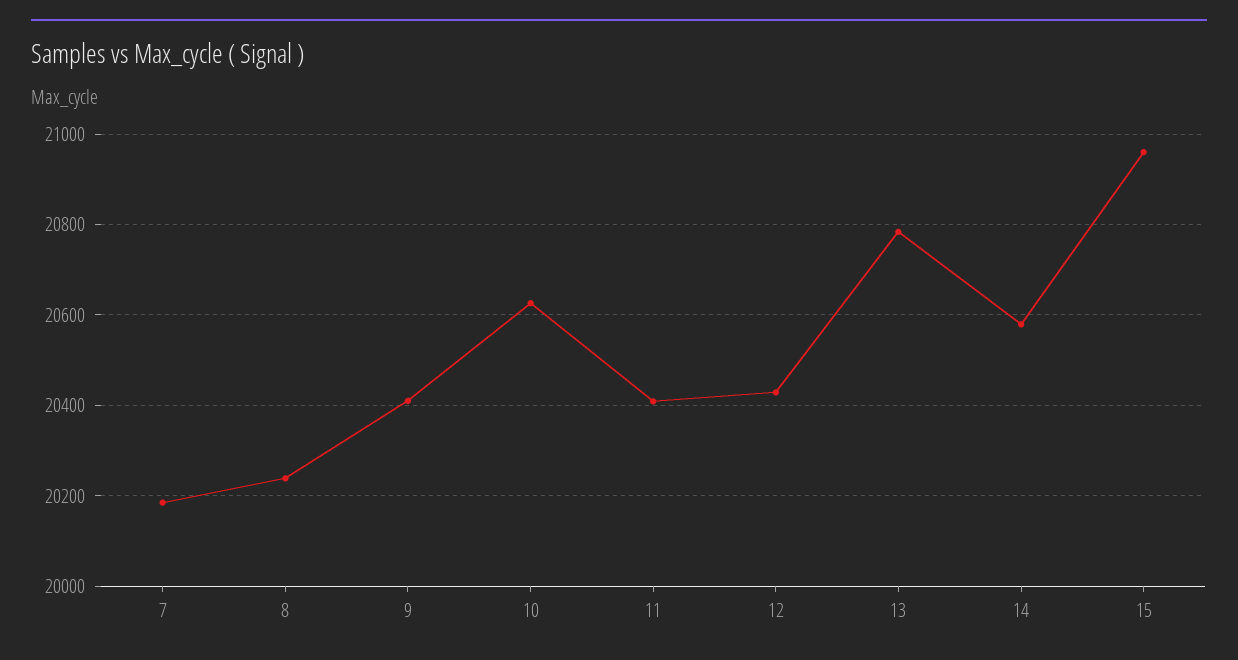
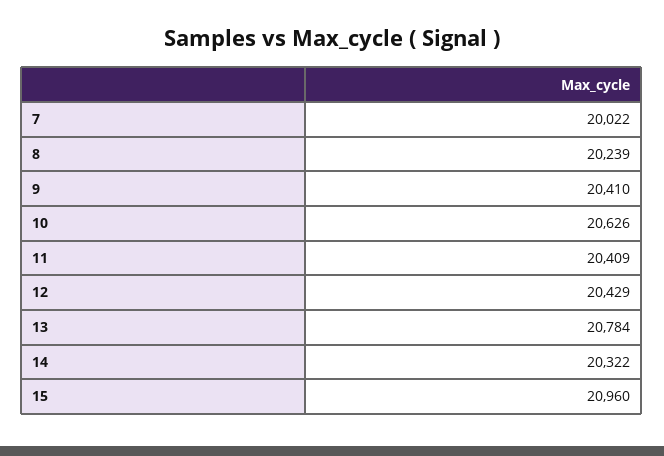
7: 20180 -> 20022
14: 20580 -> 20322

